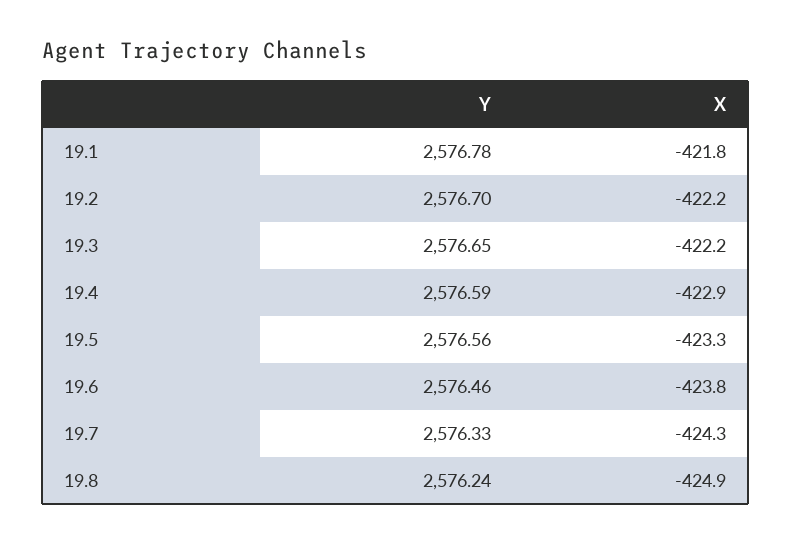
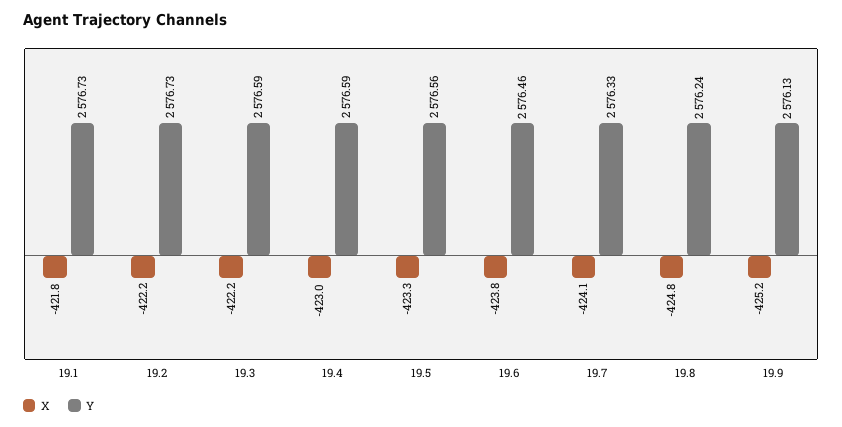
Y, 19.1: 2576.78 -> 2576.73
Y, 19.2: 2576.7 -> 2576.73
Y, 19.3: 2576.65 -> 2576.59
X, 19.4: -422.9 -> -423
X, 19.7: -424.3 -> -424.1
X, 19.8: -424.9 -> -424.8
X, 19.9: none -> -425.2
Y, 19.9: none -> 2576.13

